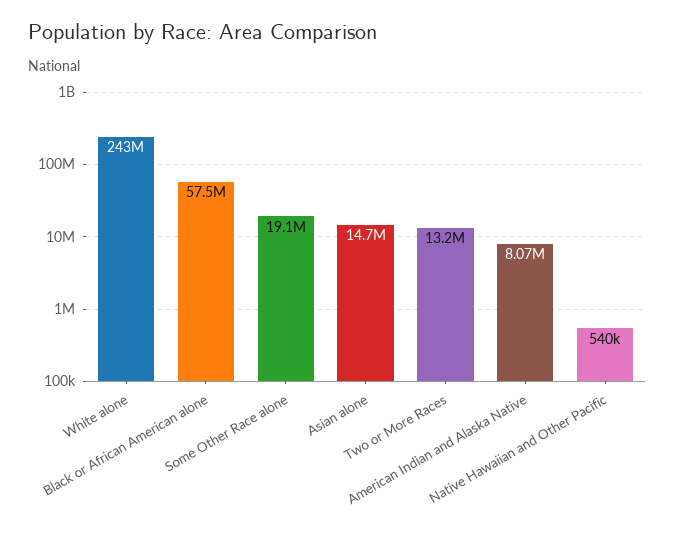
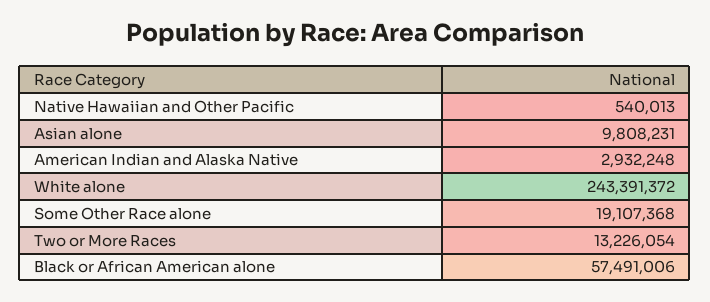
Asian alone: 14700000 -> 9808231
American Indian and Alaska Native: 8070000 -> 2932248

